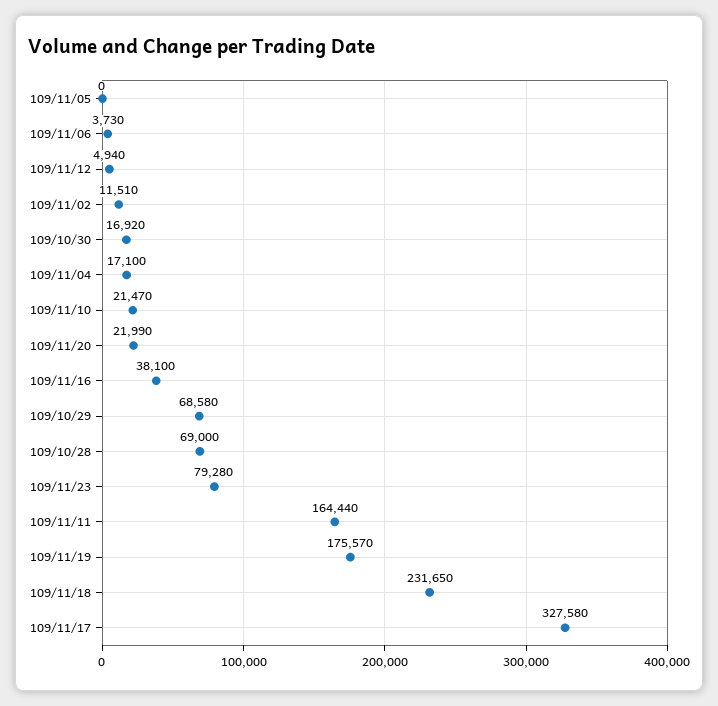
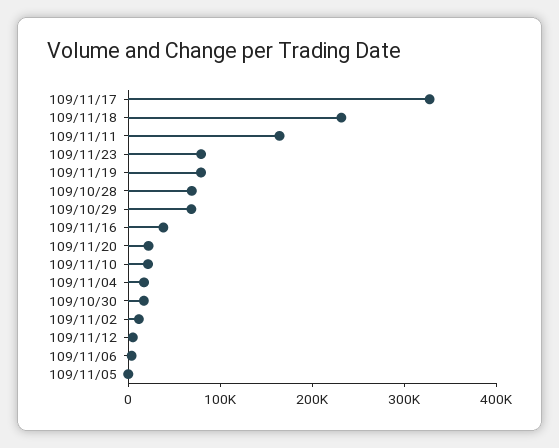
109/11/19: 175570 -> 80000

